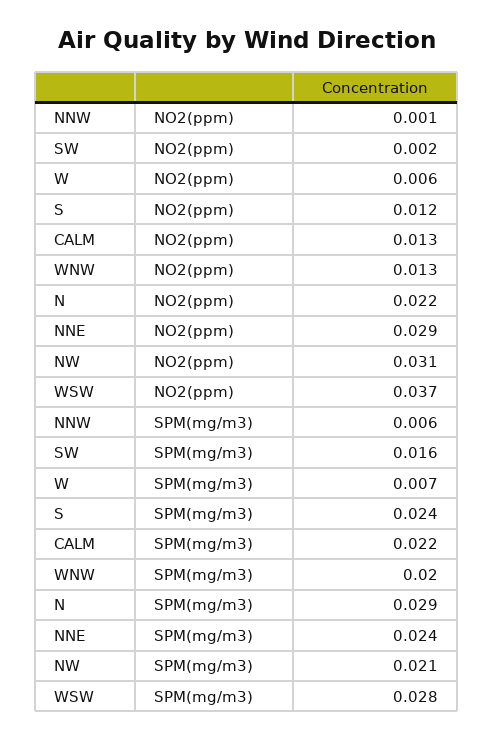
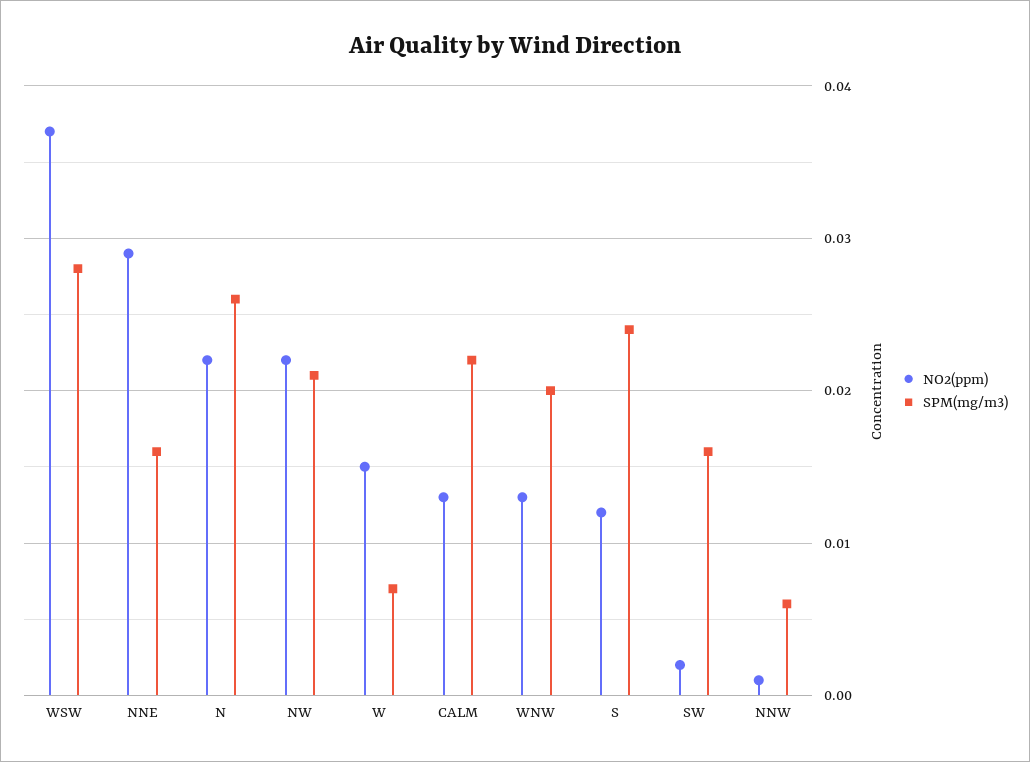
NO2(ppm), W: 0.006 -> 0.015
NO2(ppm), NW: 0.031 -> 0.022
SPM(mg/m3), N: 0.029 -> 0.026
SPM(mg/m3), NNE: 0.024 -> 0.016

